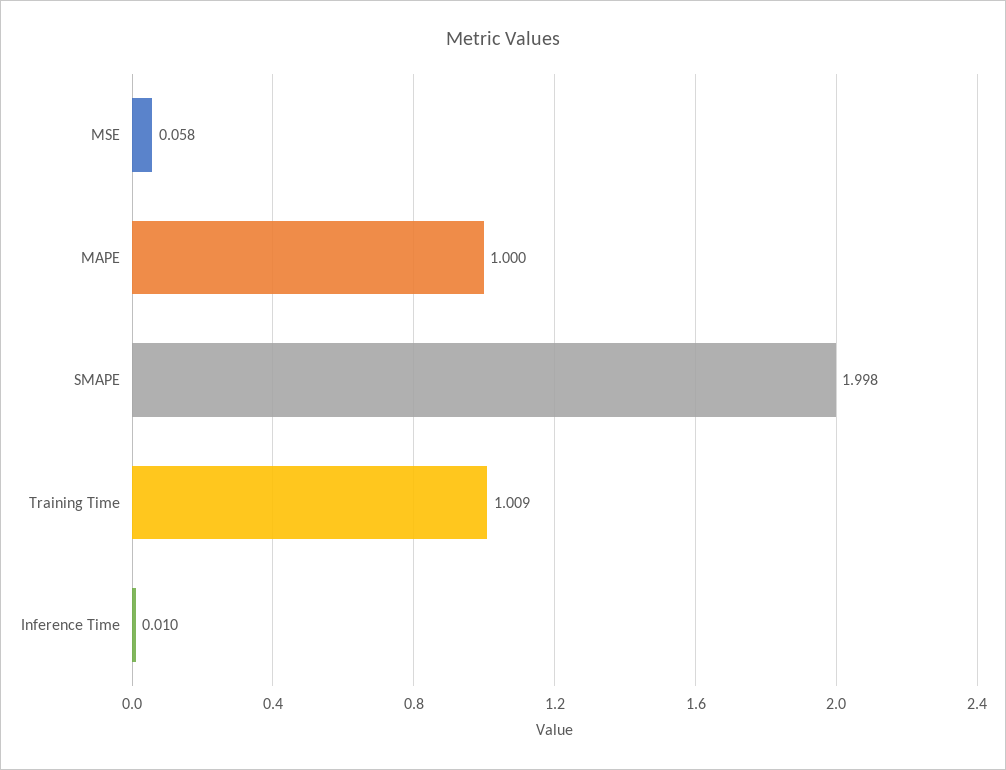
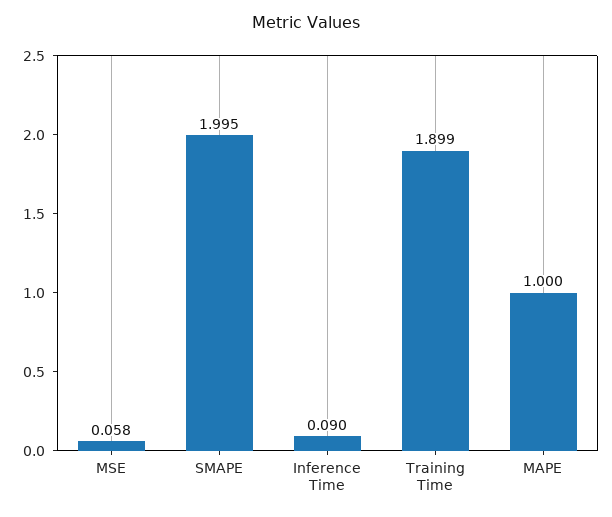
SMAPE: 1.998 -> 1.995
Training Time: 1.009 -> 1.899
Inference Time: 0.01 -> 0.09

